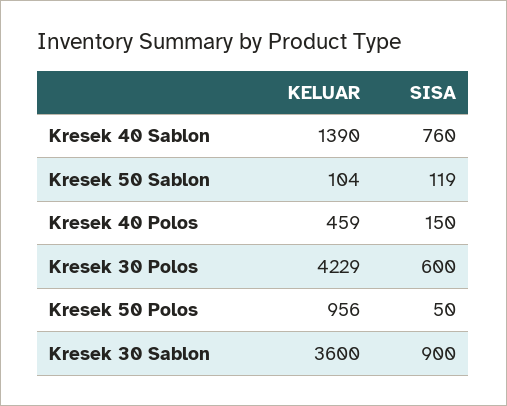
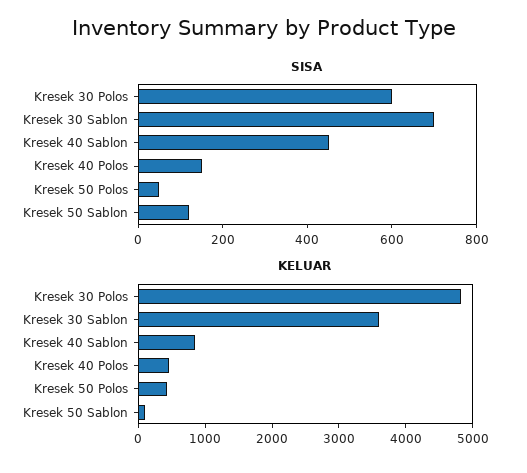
KELUAR, Kresek 40 Sablon: 1390 -> 800
SISA, Kresek 40 Sablon: 760 -> 450
KELUAR, Kresek 30 Polos: 4229 -> 4800
KELUAR, Kresek 50 Polos: 956 -> 400
SISA, Kresek 30 Sablon: 900 -> 700

